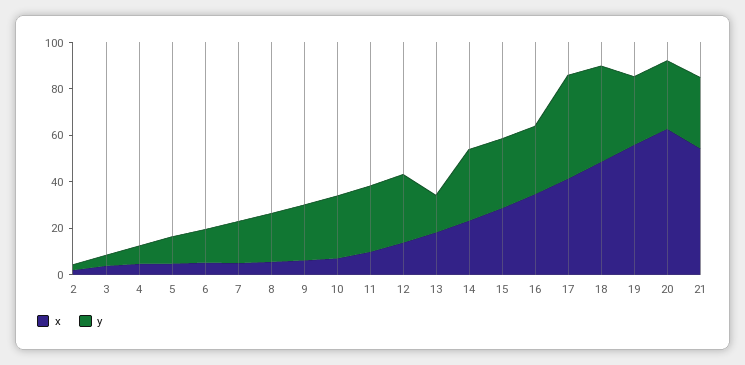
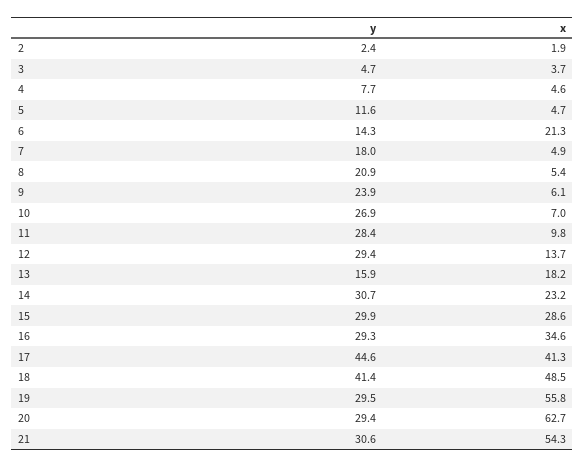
x, 6: 5 -> 21.3

